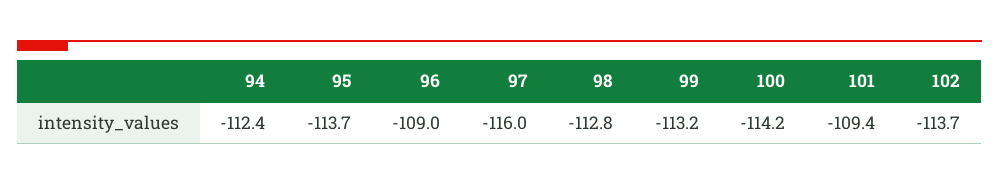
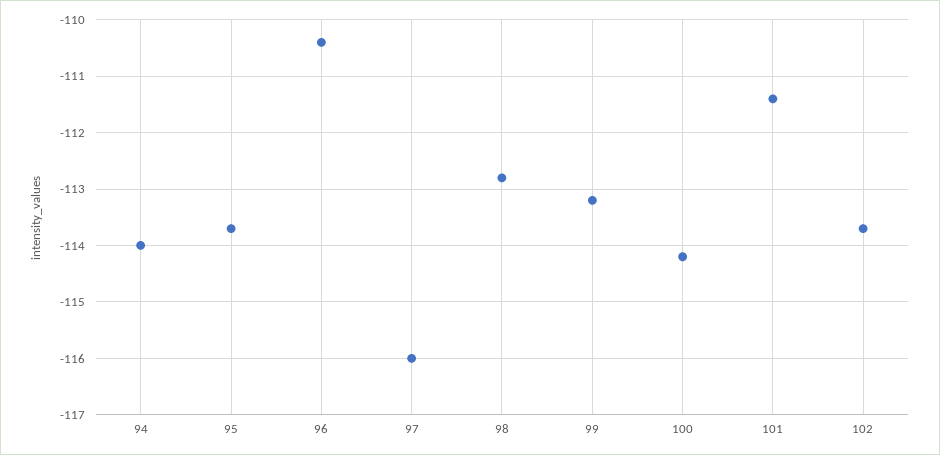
94: -112.4 -> -114
96: -109 -> -110.5
101: -109.4 -> -111.5

